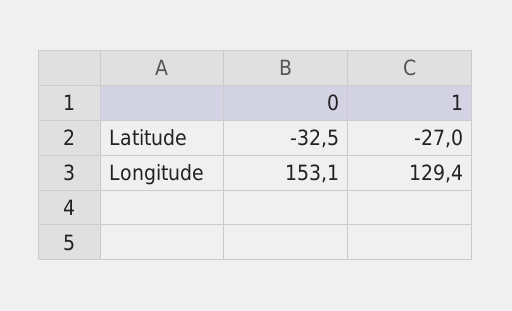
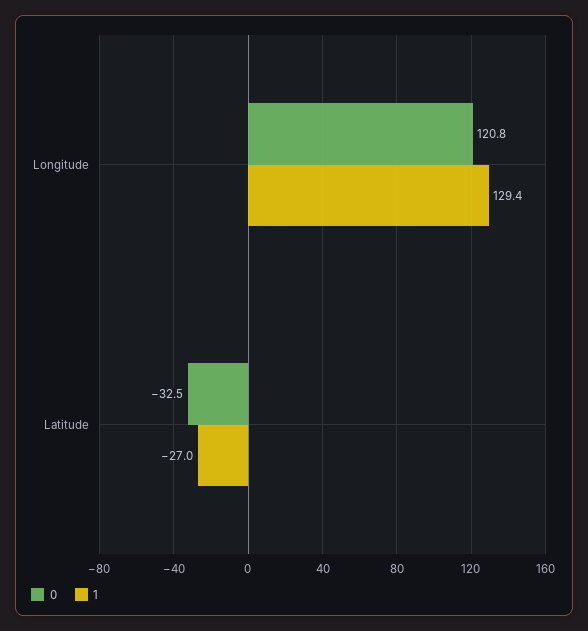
0, Longitude: 153.1 -> 120.8

